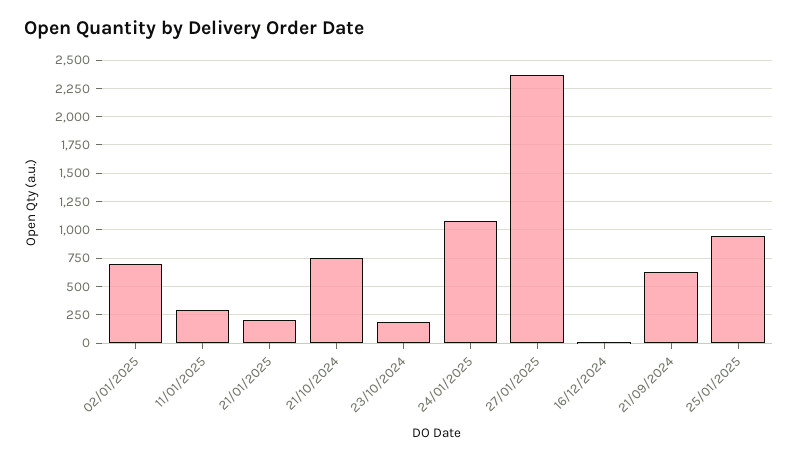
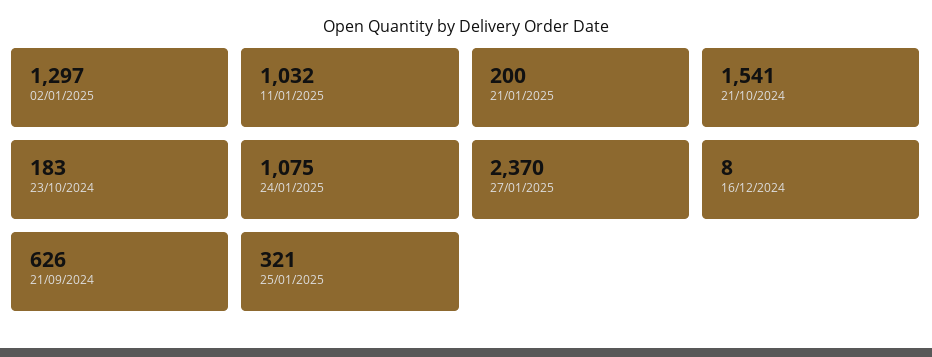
02/01/2025: 750 -> 1297
11/01/2025: 250 -> 1032
21/10/2024: 750 -> 1541
25/01/2025: 1000 -> 321

